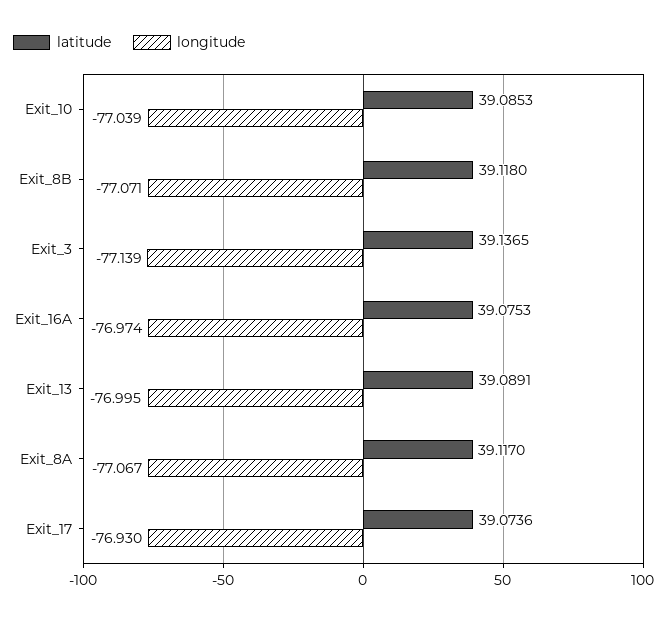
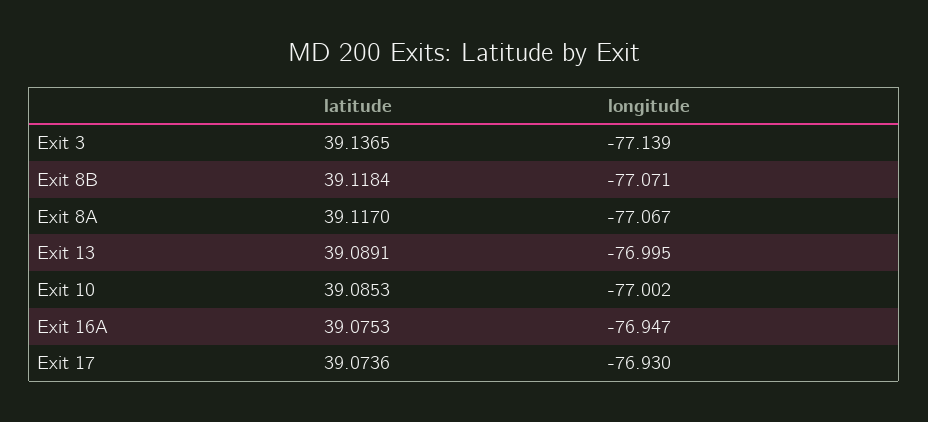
longitude, Exit_10: -77.039 -> -77.002
latitude, Exit_8B: 39.118 -> 39.1184
longitude, Exit_16A: -76.974 -> -76.947

